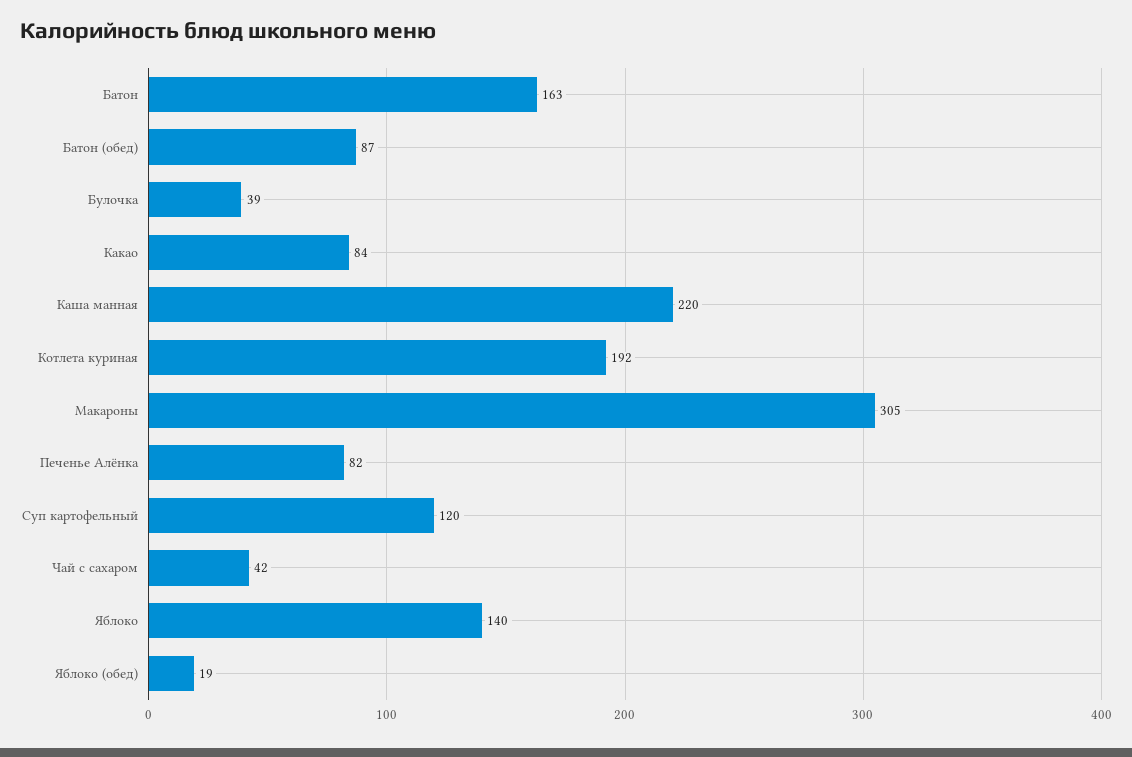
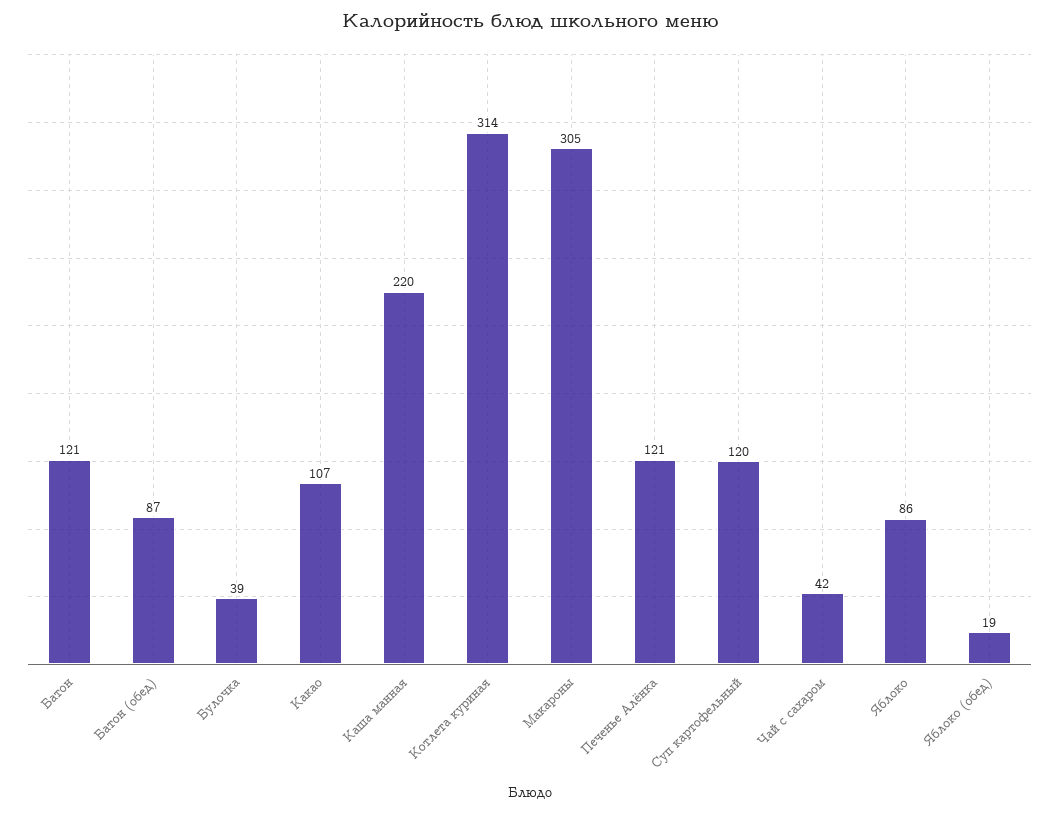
Батон: 163 -> 121
Какао: 84 -> 107
Котлета куриная: 192 -> 314
Печенье Алёнка: 82 -> 121
Яблоко: 140 -> 86

